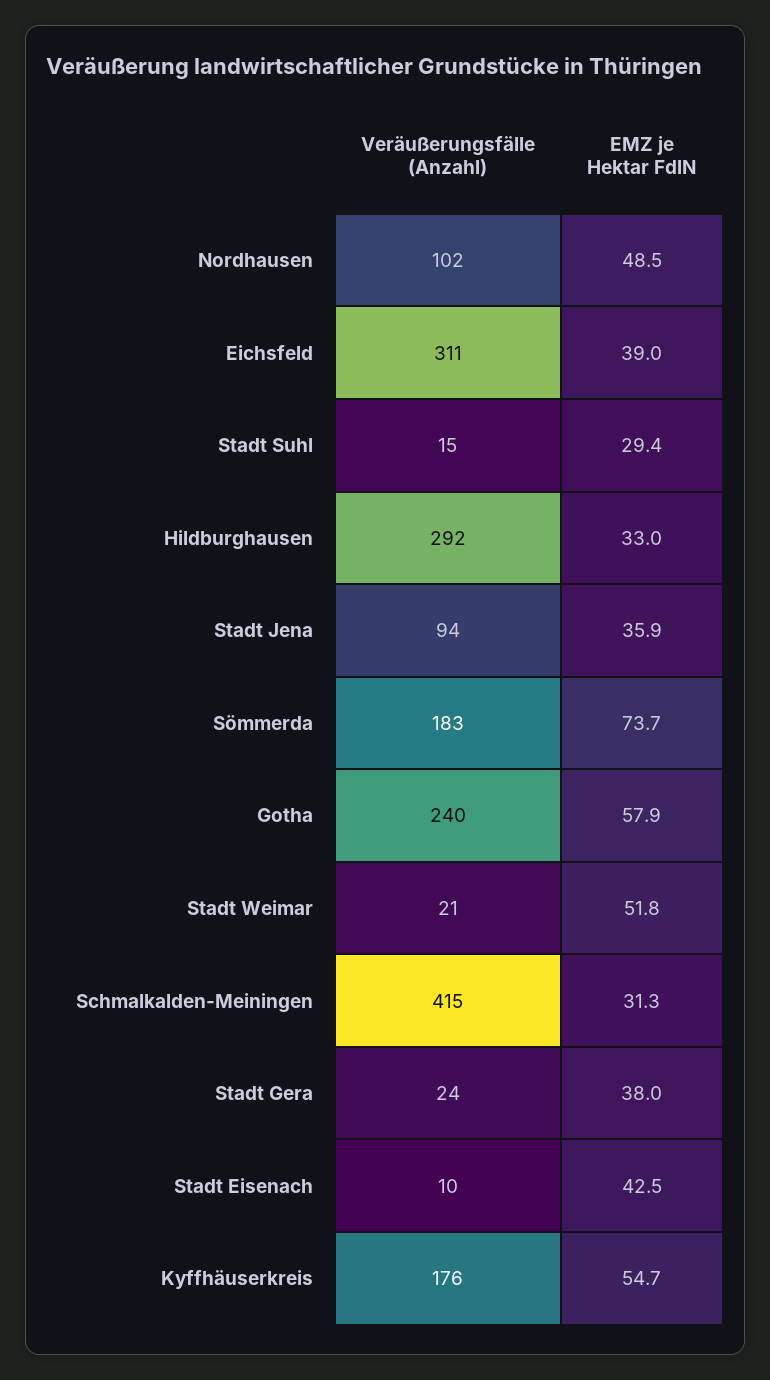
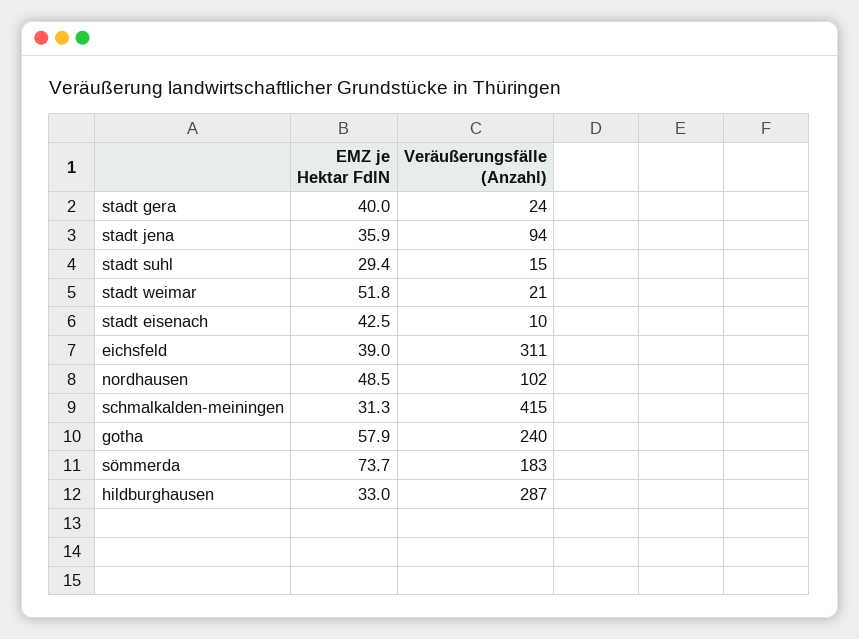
Veräußerungsfälle (Anzahl), Hildburghausen: 292 -> 287
EMZ je Hektar FdlN, Stadt Gera: 38 -> 40
Veräußerungsfälle (Anzahl), Kyffhäuserkreis: 176 -> none
EMZ je Hektar FdlN, Kyffhäuserkreis: 54.7 -> none

